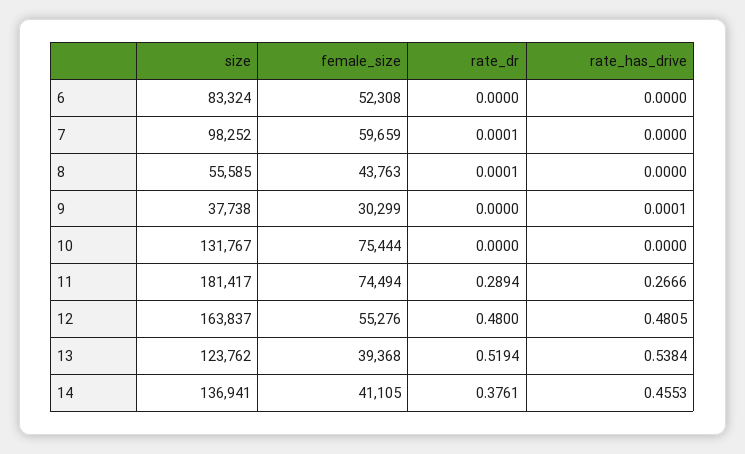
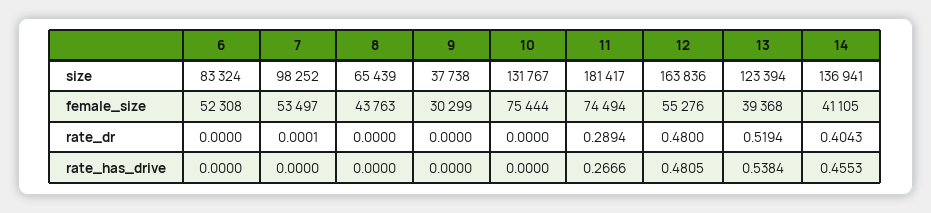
female_size, 7: 59659 -> 53497
size, 8: 55585 -> 65439
rate_dr, 8: 0.0001 -> 0
rate_has_drive, 9: 0.0001 -> 0
size, 12: 163837 -> 163836
size, 13: 123762 -> 123394
rate_dr, 14: 0.3761 -> 0.4043

